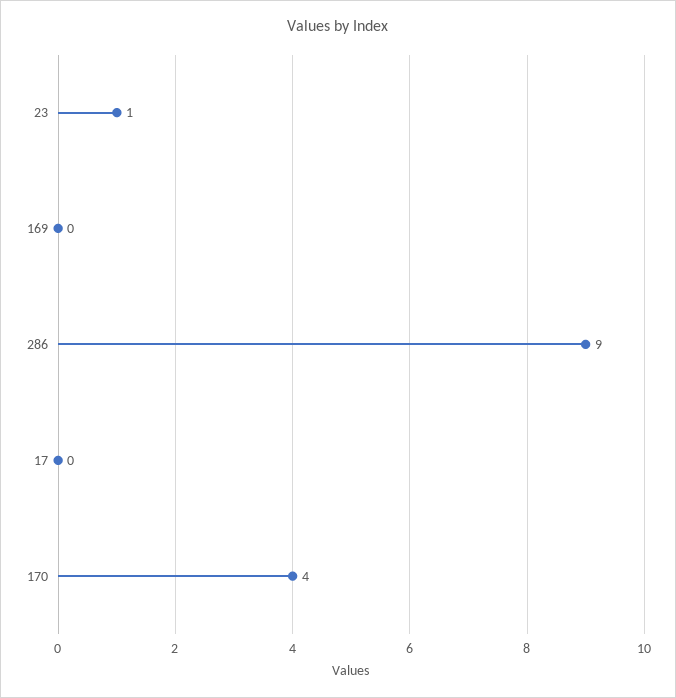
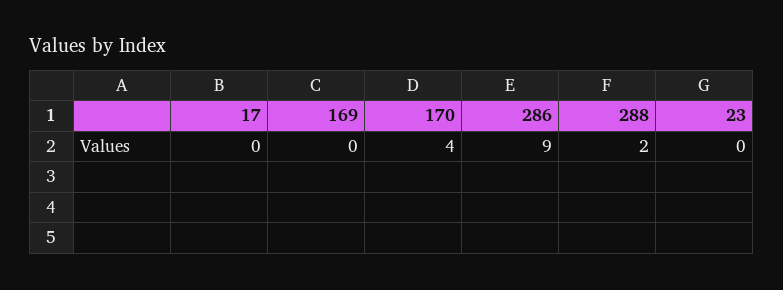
23: 1 -> 0
288: none -> 2

